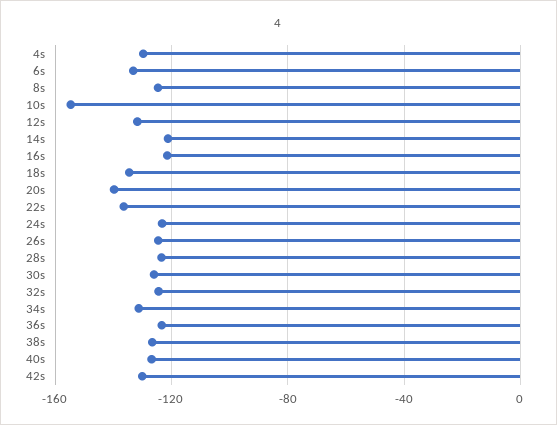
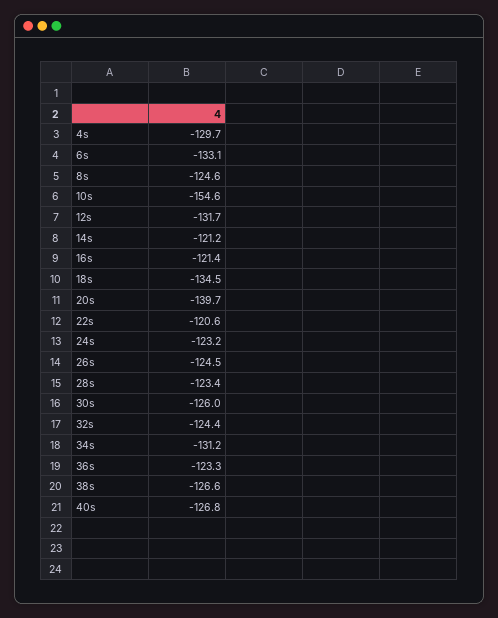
22s: -135 -> -120.6
42s: -130 -> none

